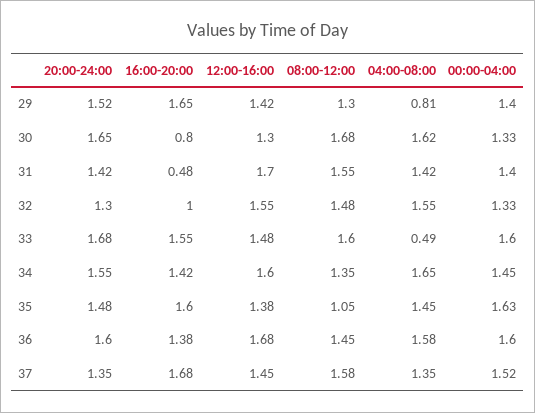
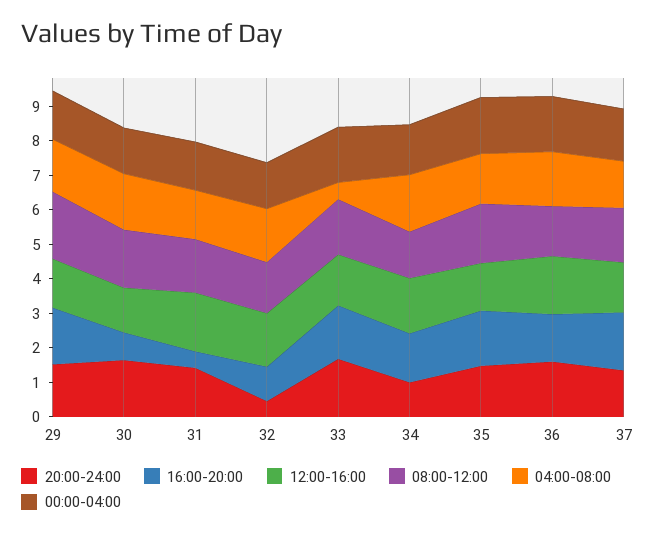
08:00-12:00, 29: 1.3 -> 2
04:00-08:00, 29: 0.81 -> 1.5
20:00-24:00, 32: 1.3 -> 0.5
20:00-24:00, 34: 1.55 -> 1
08:00-12:00, 35: 1.05 -> 1.75

